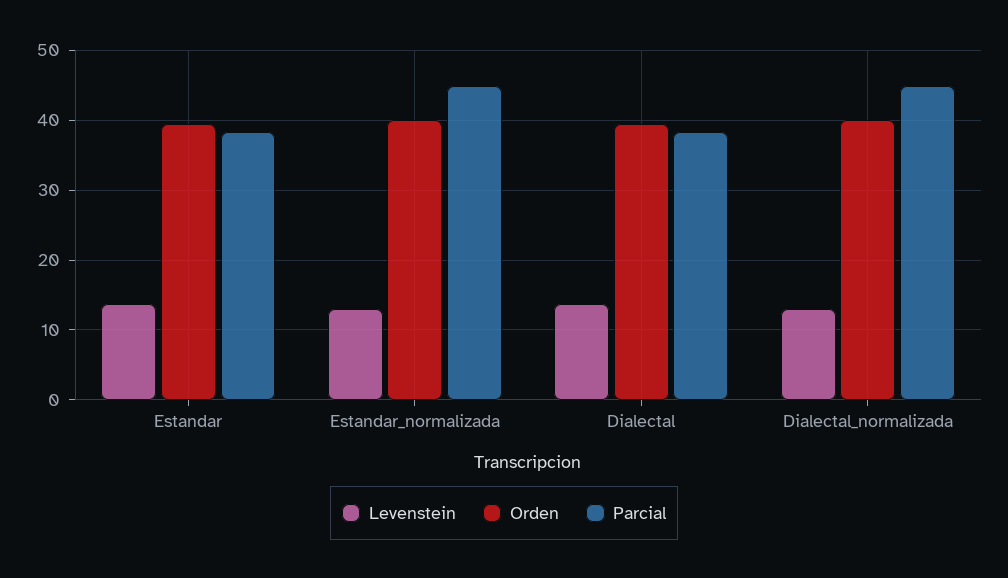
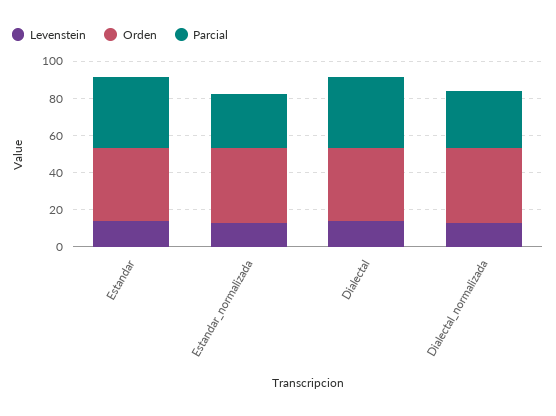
Parcial, Estandar_normalizada: 45 -> 30
Parcial, Dialectal_normalizada: 45 -> 30

